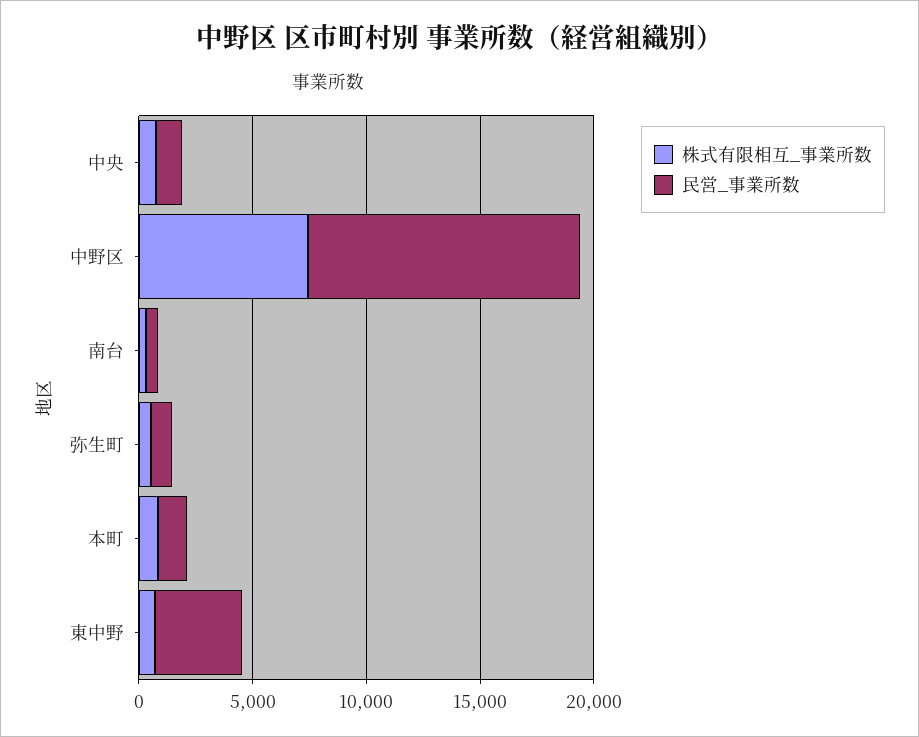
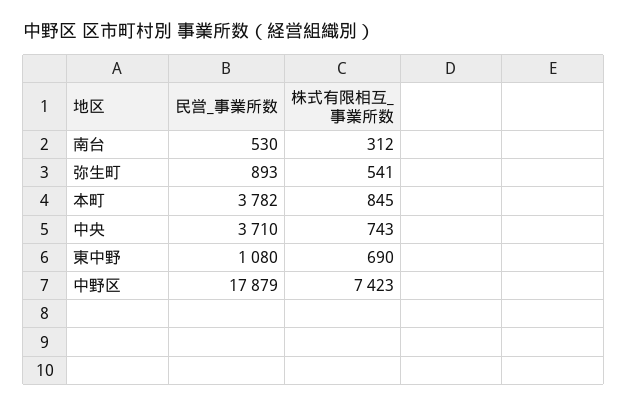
民営_事業所数, 中央: 1000 -> 3710
民営_事業所数, 中野区: 12000 -> 17879
民営_事業所数, 本町: 1000 -> 3782
民営_事業所数, 東中野: 4000 -> 1080

